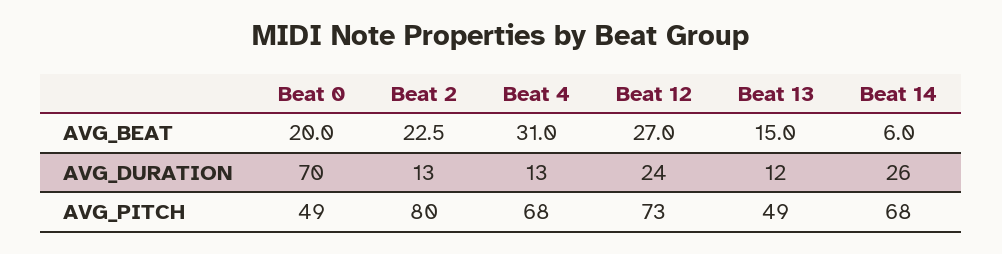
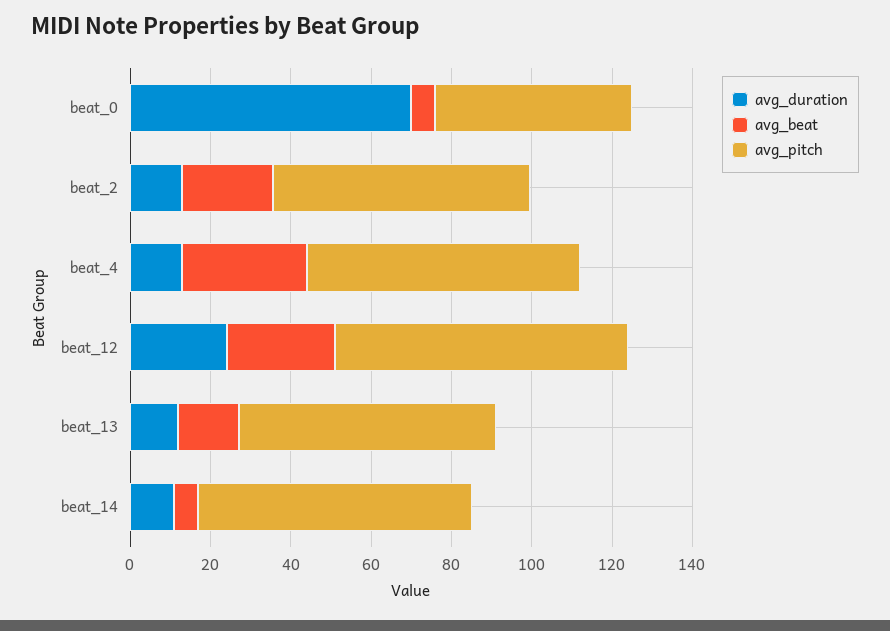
AVG_BEAT, Beat 0: 20 -> 5
AVG_DURATION, Beat 14: 26 -> 10
AVG_PITCH, Beat 2: 80 -> 65
AVG_PITCH, Beat 13: 49 -> 65

